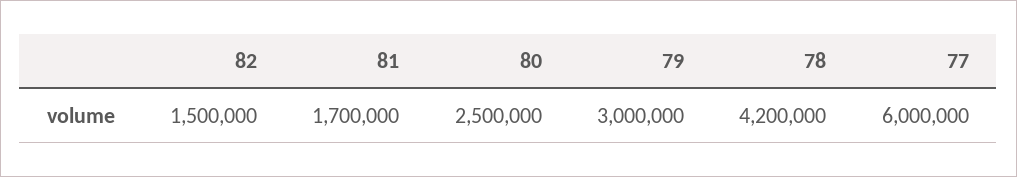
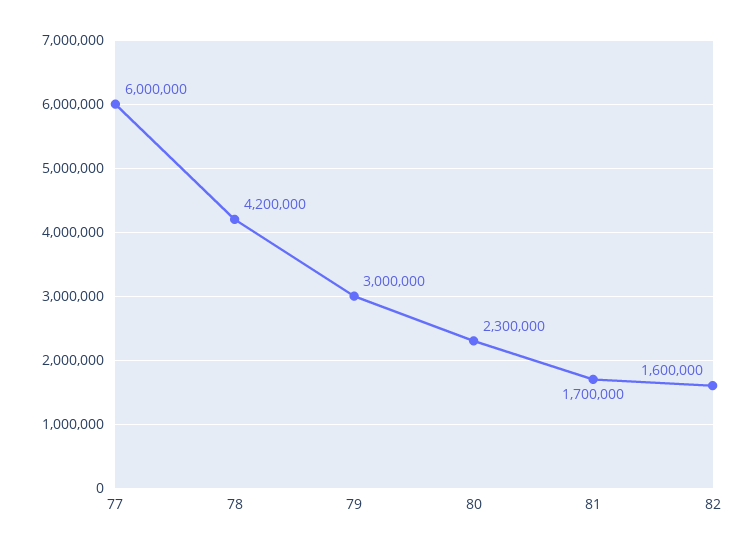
82: 1500000 -> 1600000
80: 2500000 -> 2300000

